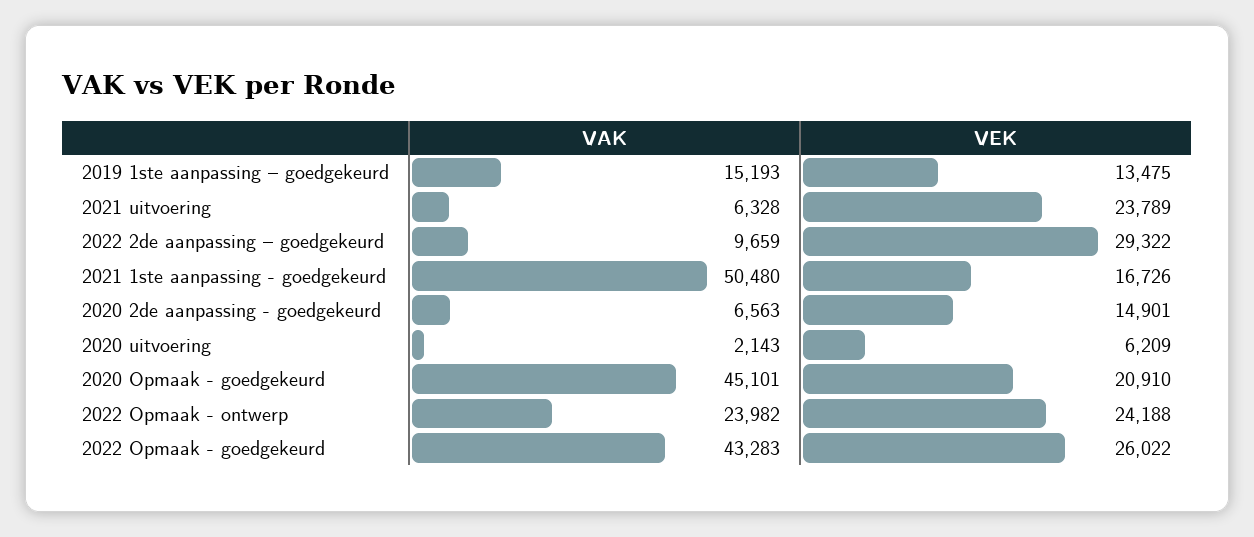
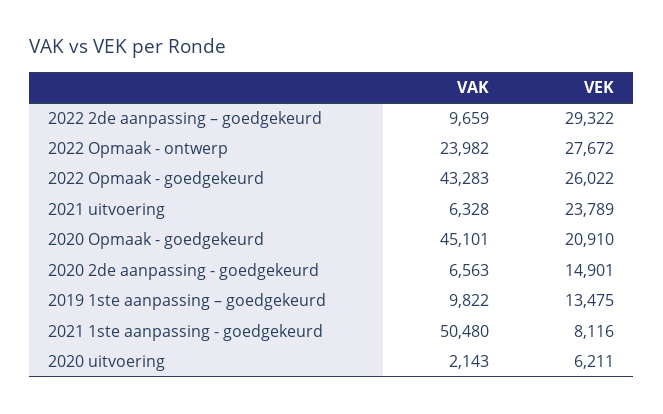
VAK, 2019 1ste aanpassing – goedgekeurd: 15193 -> 9822
VEK, 2021 1ste aanpassing - goedgekeurd: 16726 -> 8116
VEK, 2020 uitvoering: 6209 -> 6211
VEK, 2022 Opmaak - ontwerp: 24188 -> 27672

